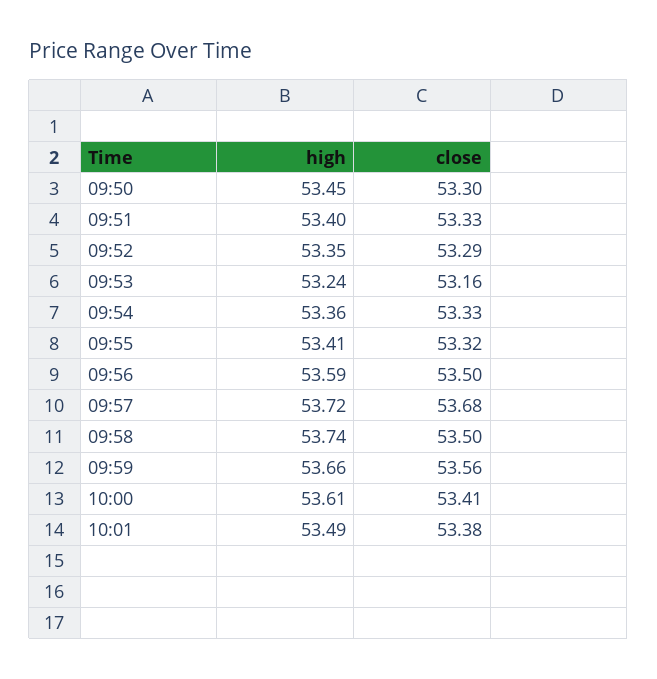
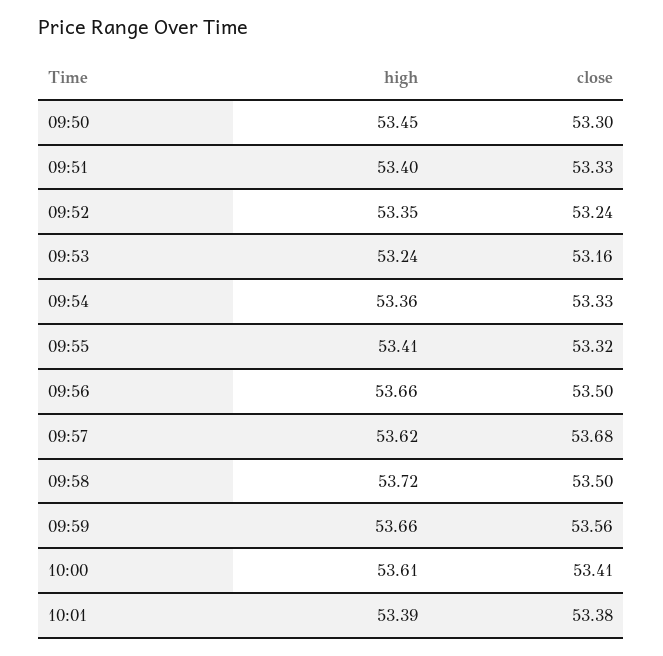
close, 09:52: 53.29 -> 53.24
high, 09:56: 53.59 -> 53.66
high, 09:57: 53.72 -> 53.62
high, 09:58: 53.74 -> 53.72
high, 10:01: 53.49 -> 53.39

